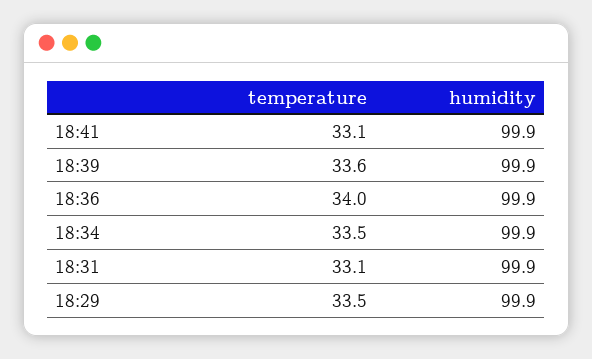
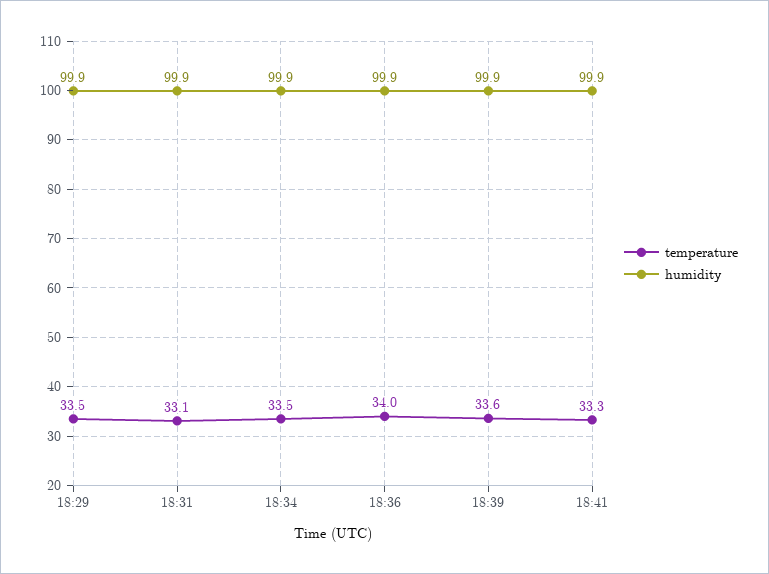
temperature, 18:41: 33.1 -> 33.3

